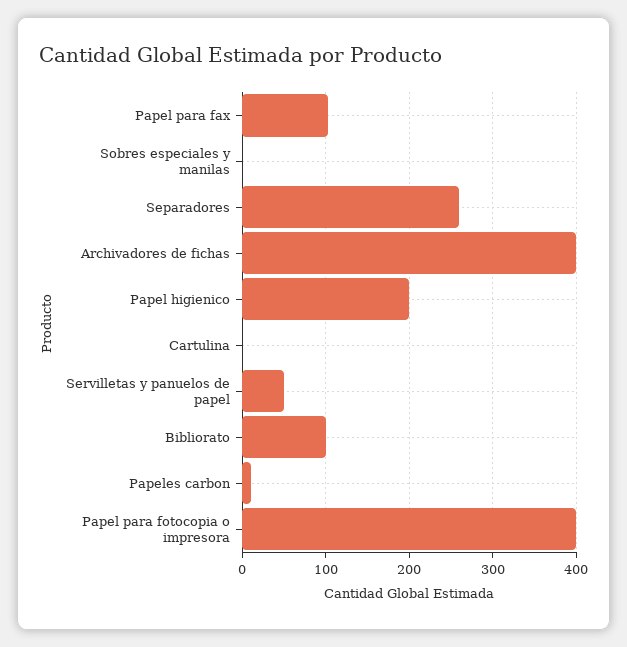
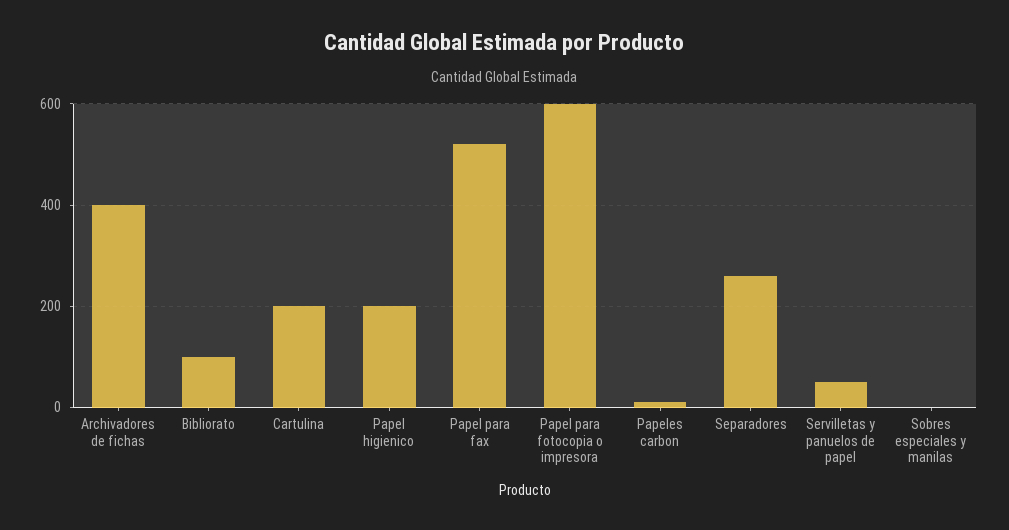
Papel para fax: 100 -> 520
Cartulina: 0 -> 200
Papel para fotocopia o impresora: 400 -> 600

